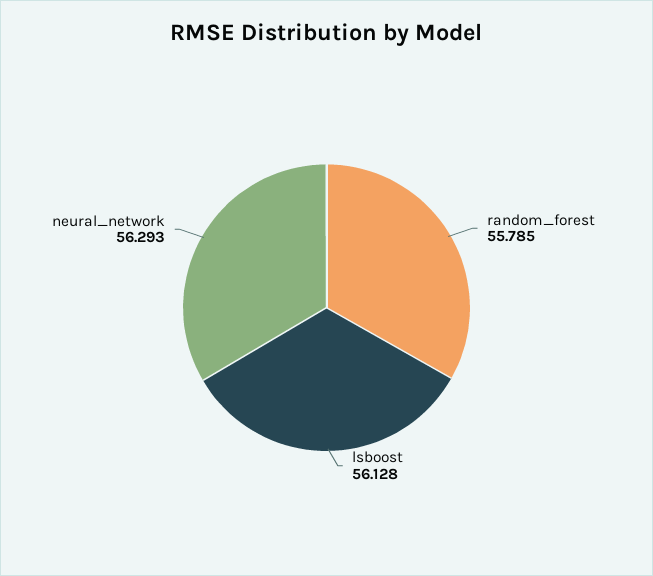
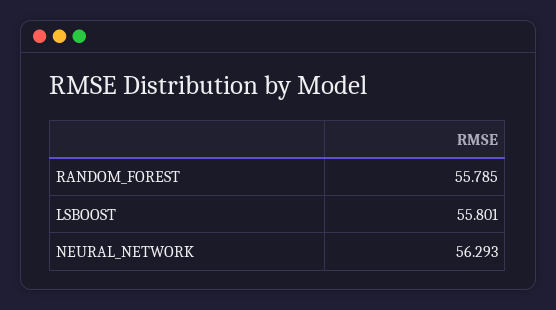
lsboost: 56.128 -> 55.801

